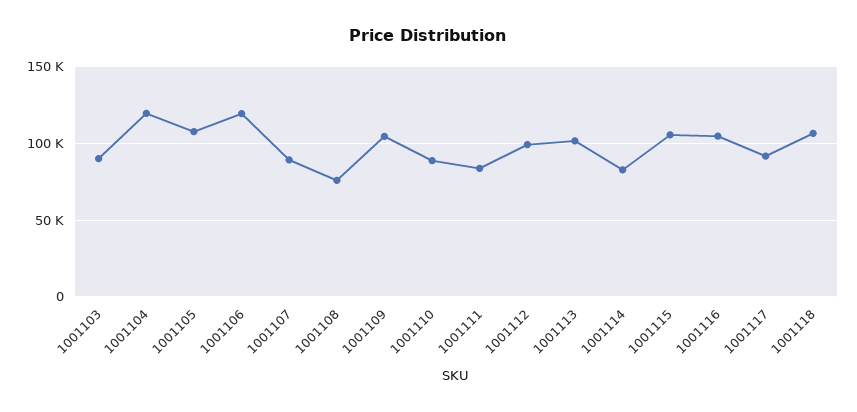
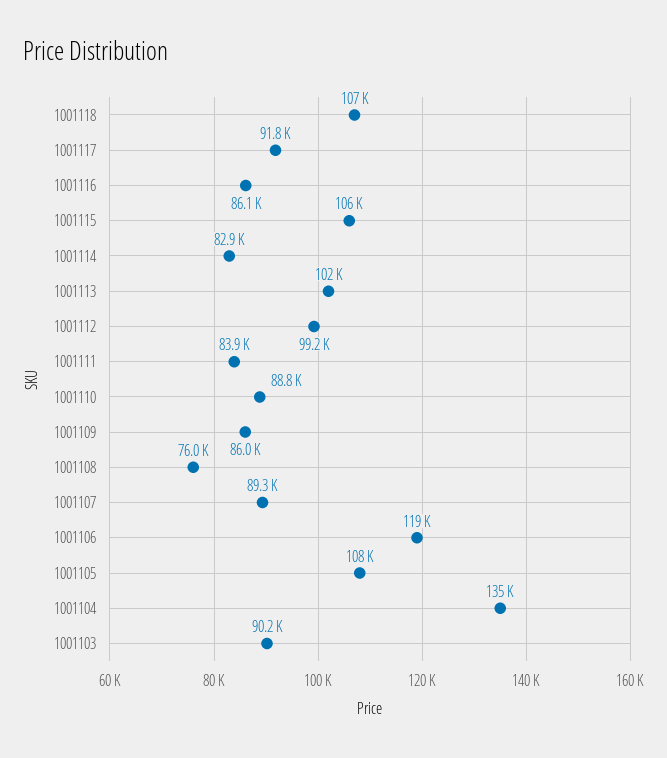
1001104: 120000 -> 135000
1001109: 105000 -> 86000
1001116: 105000 -> 86100

